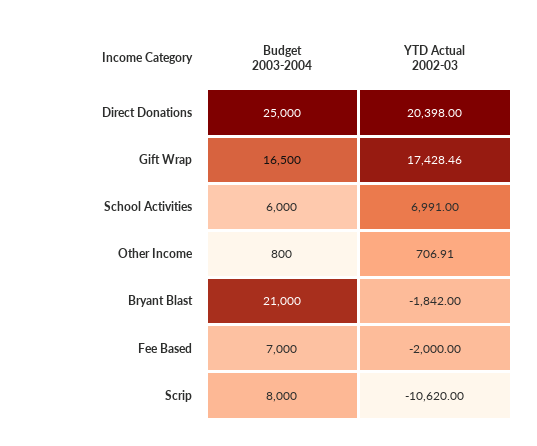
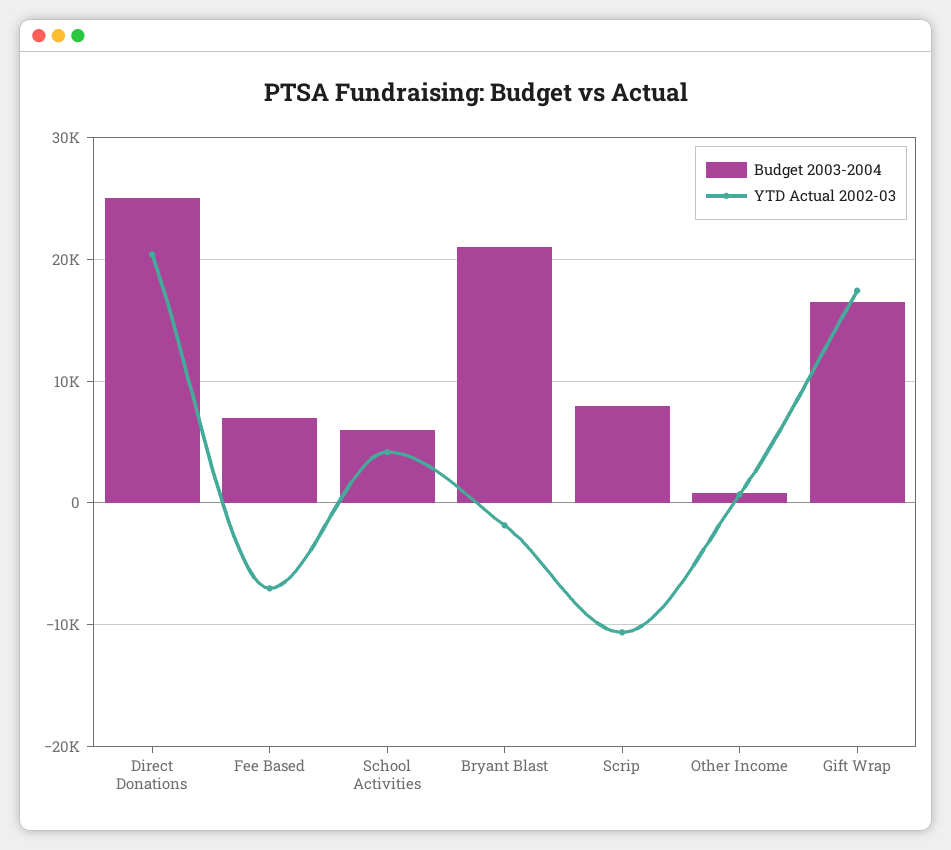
YTD Actual 2002-03, School Activities: 6991 -> 4000
YTD Actual 2002-03, Fee Based: -2000 -> -7000

